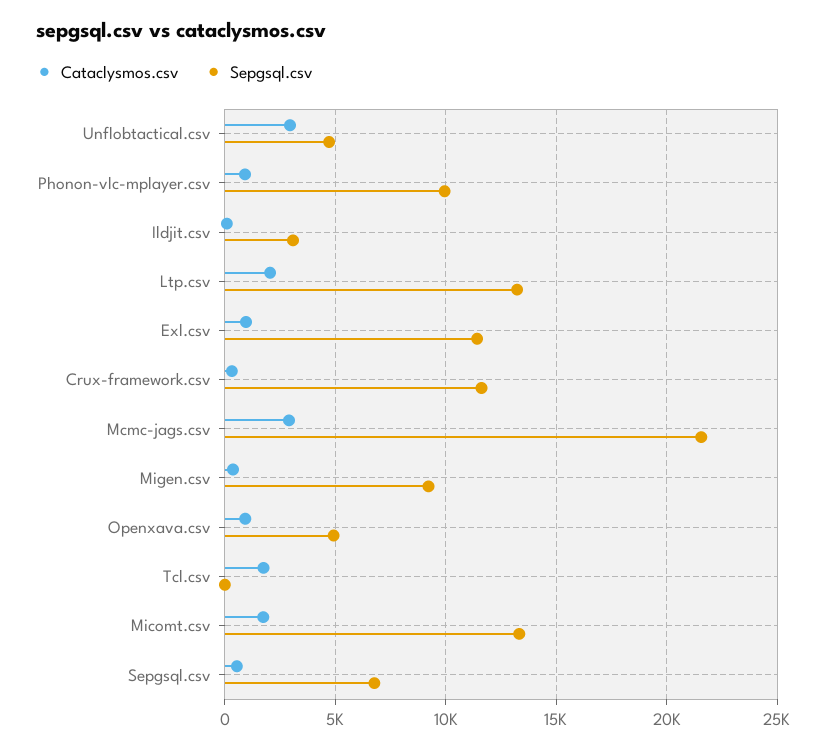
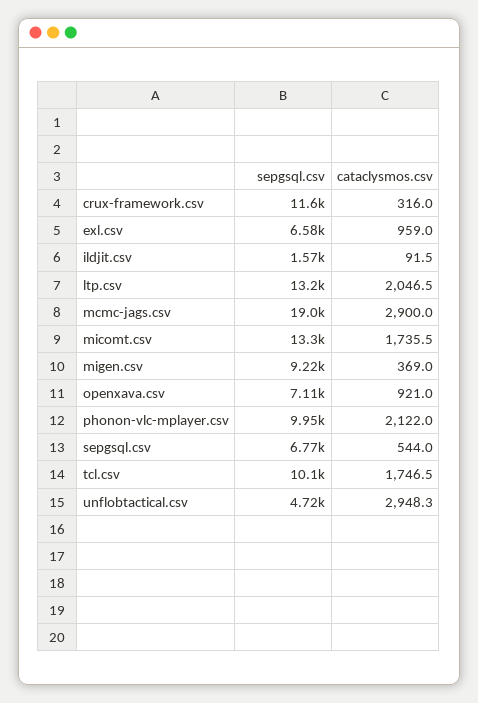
Cataclysmos.csv, Phonon-vlc-mplayer.csv: 1000 -> 2122
Sepgsql.csv, Ildjit.csv: 3000 -> 1570
Sepgsql.csv, Exl.csv: 11500 -> 6580
Sepgsql.csv, Mcmc-jags.csv: 21500 -> 19000
Sepgsql.csv, Openxava.csv: 5000 -> 7110
Sepgsql.csv, Tcl.csv: 0 -> 10100

